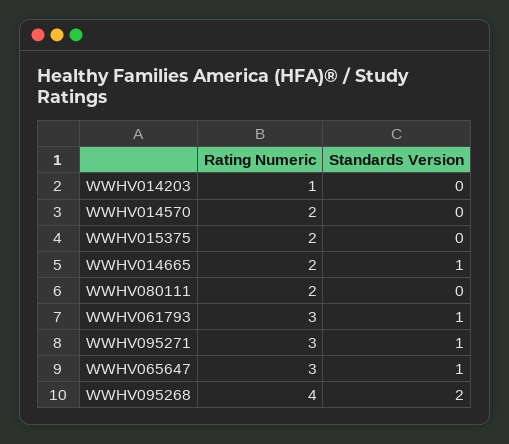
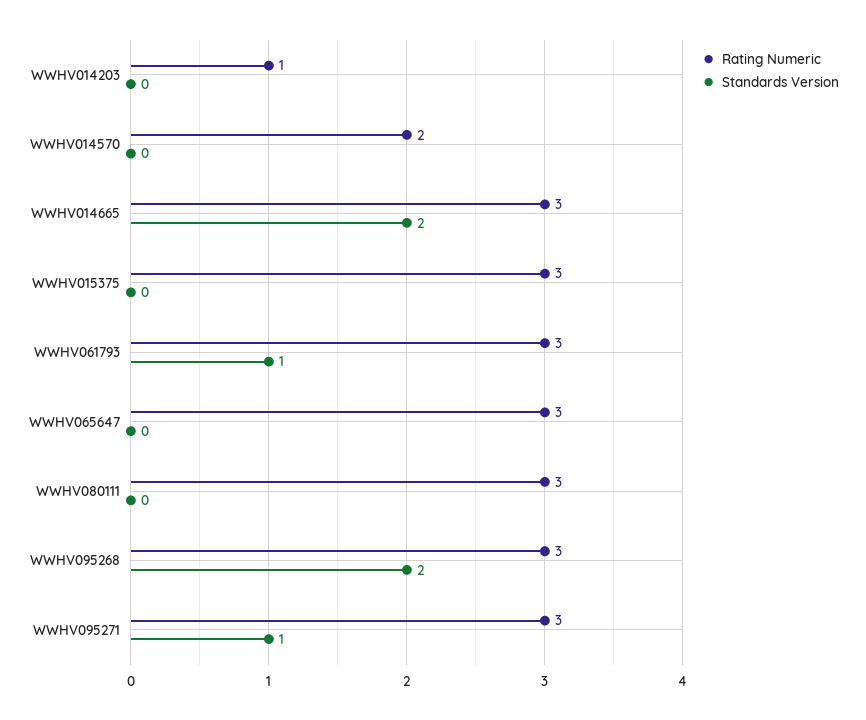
Rating Numeric, WWHV015375: 2 -> 3
Rating Numeric, WWHV014665: 2 -> 3
Standards Version, WWHV014665: 1 -> 2
Rating Numeric, WWHV080111: 2 -> 3
Standards Version, WWHV065647: 1 -> 0
Rating Numeric, WWHV095268: 4 -> 3

